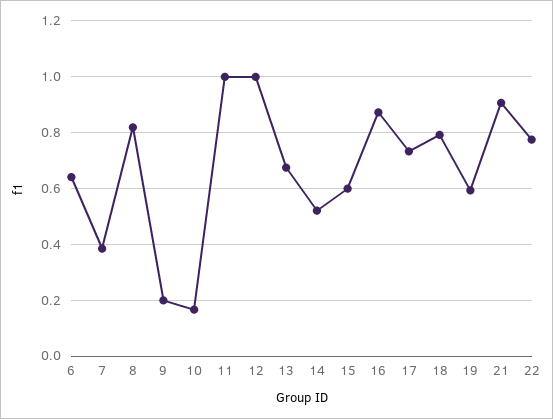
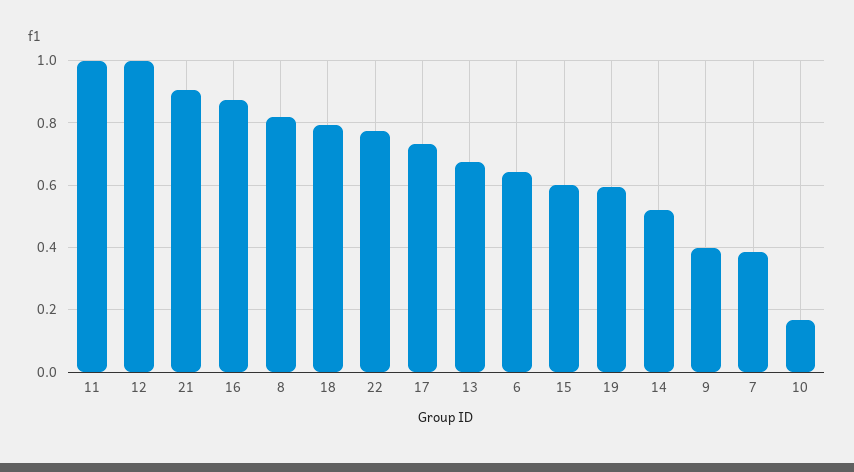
9: 0.2 -> 0.4

